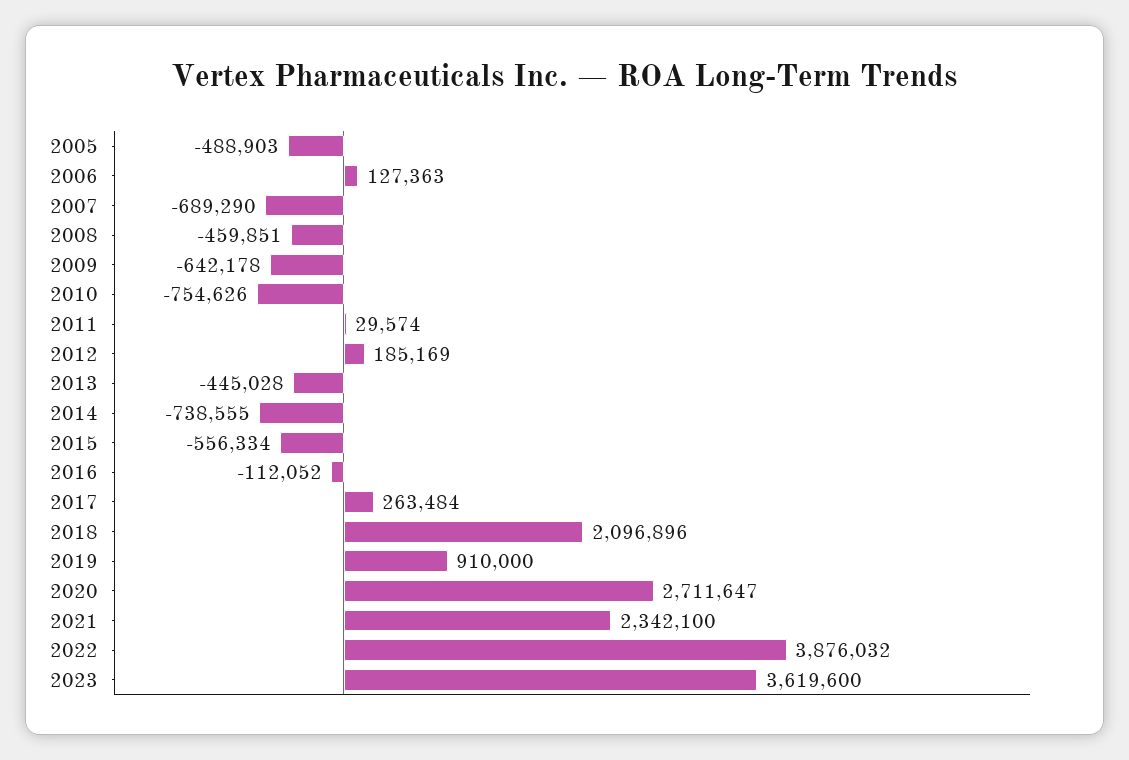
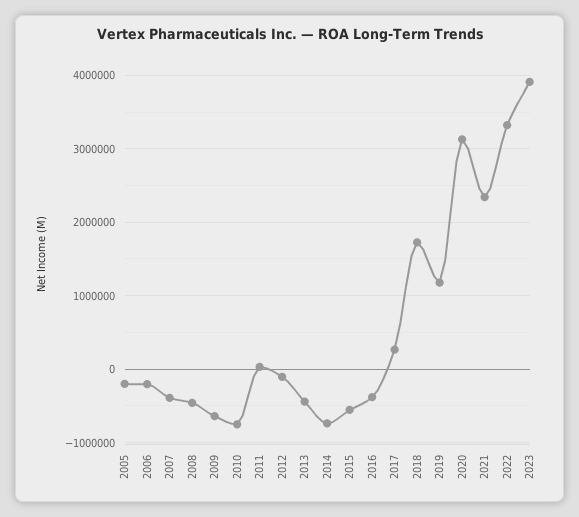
2005: -488903 -> -200000
2006: 127363 -> -200000
2007: -689290 -> -400000
2012: 185169 -> -100000
2016: -112052 -> -400000
2018: 2096896 -> 1700000
2019: 910000 -> 1200000
2020: 2711647 -> 3100000
2022: 3876032 -> 3300000
2023: 3619600 -> 3900000

